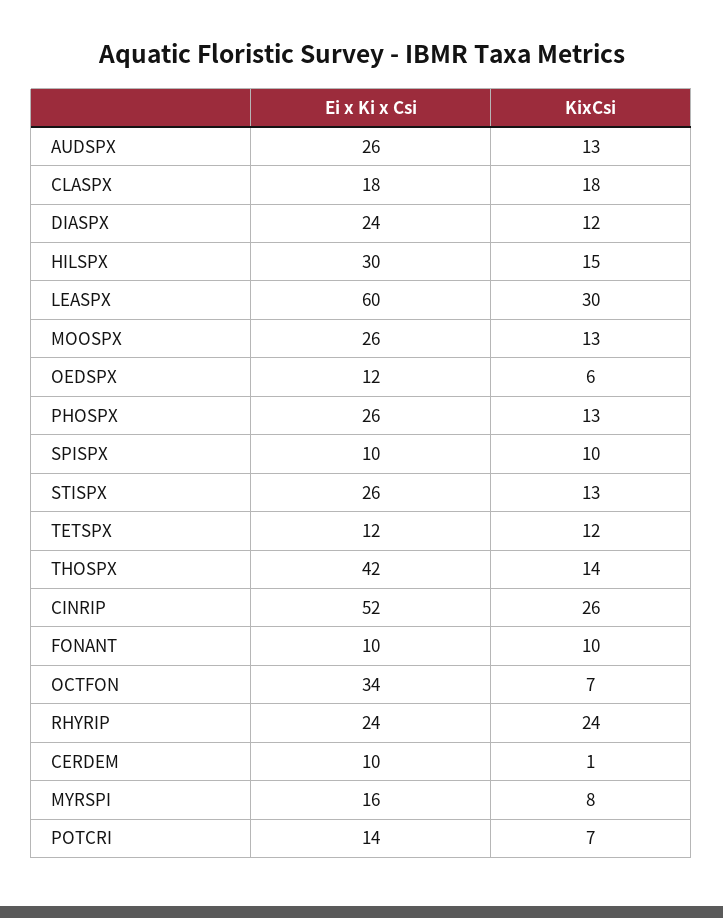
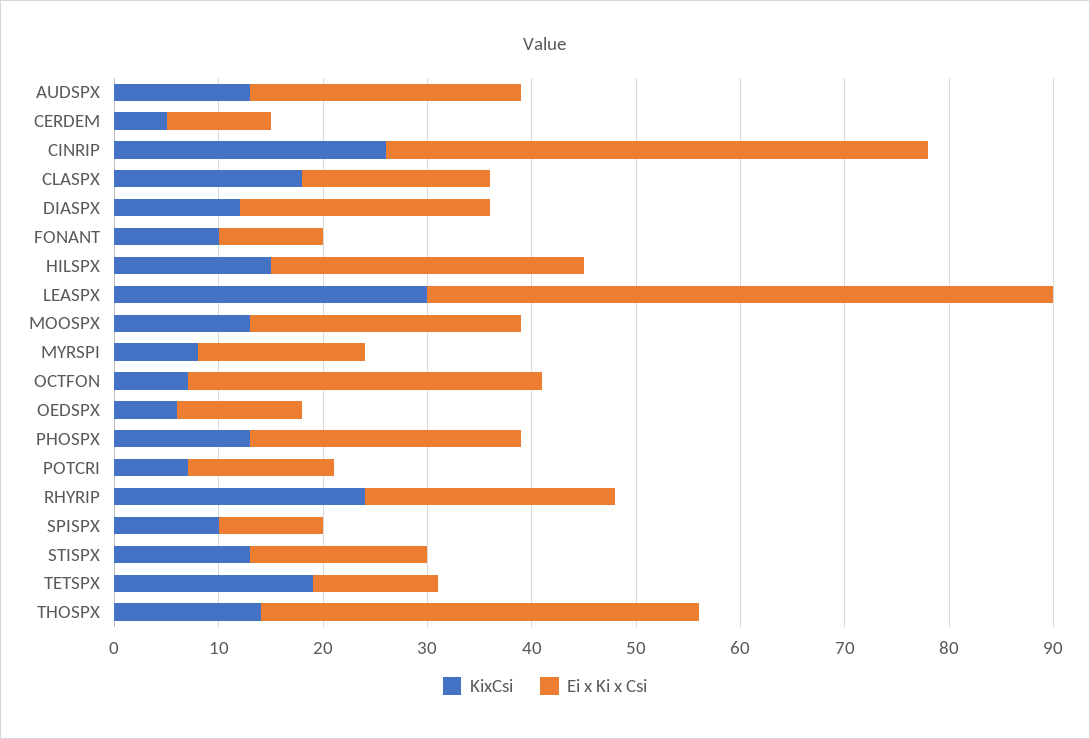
Ei x Ki x Csi, STISPX: 26 -> 17
KixCsi, TETSPX: 12 -> 19
KixCsi, CERDEM: 1 -> 5

